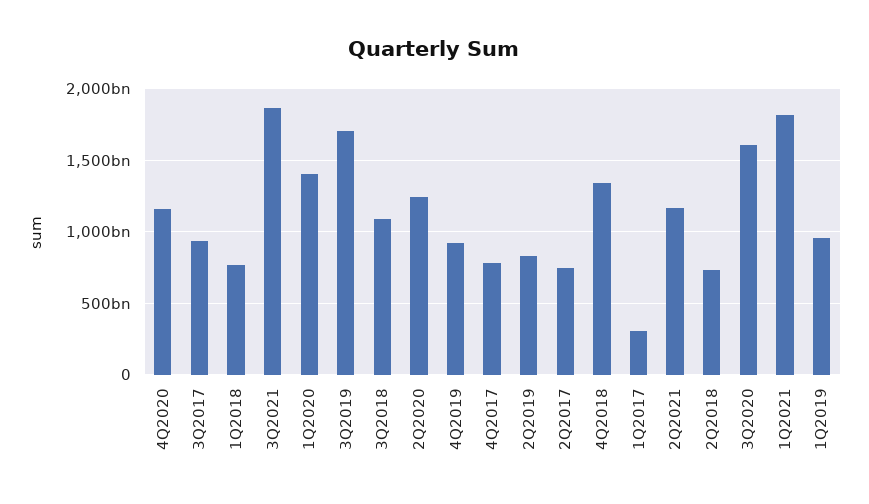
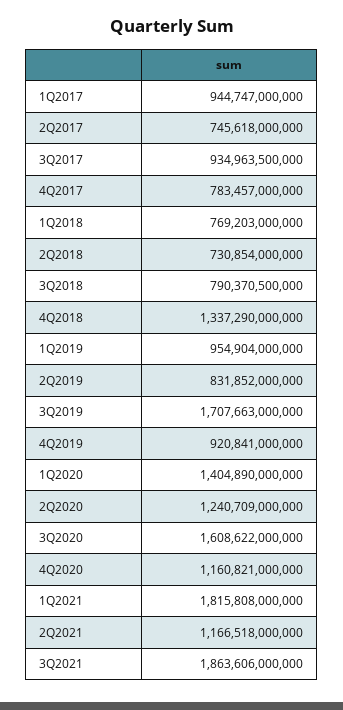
3Q2018: 1100000000000 -> 790370500000
1Q2017: 300000000000 -> 944747000000

